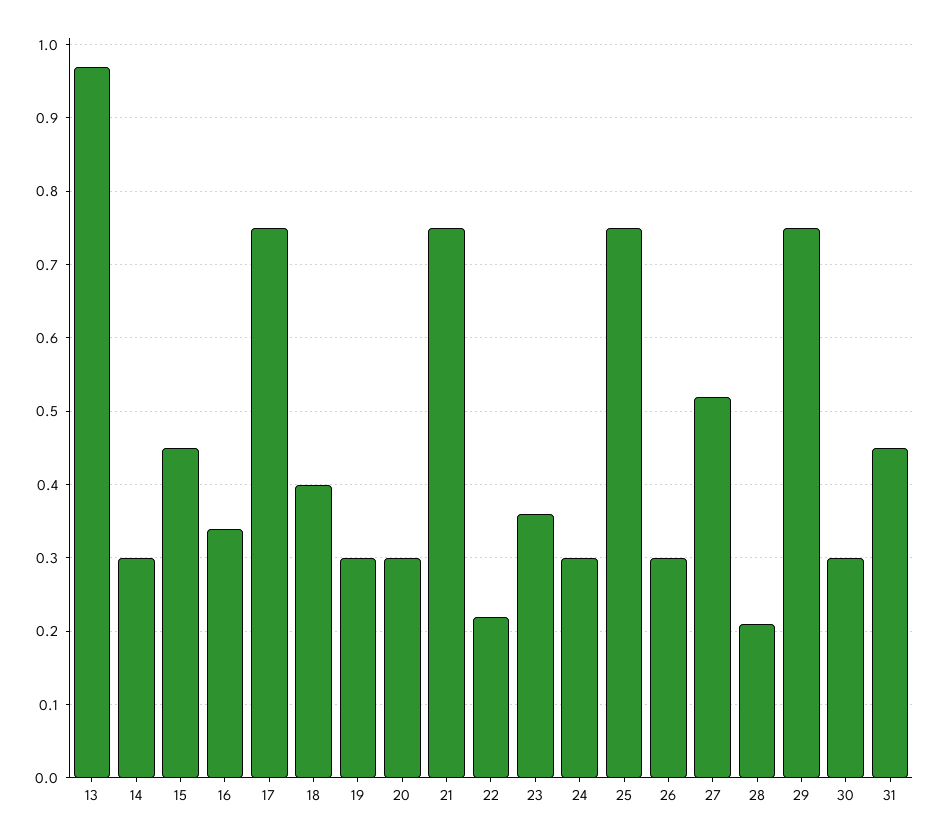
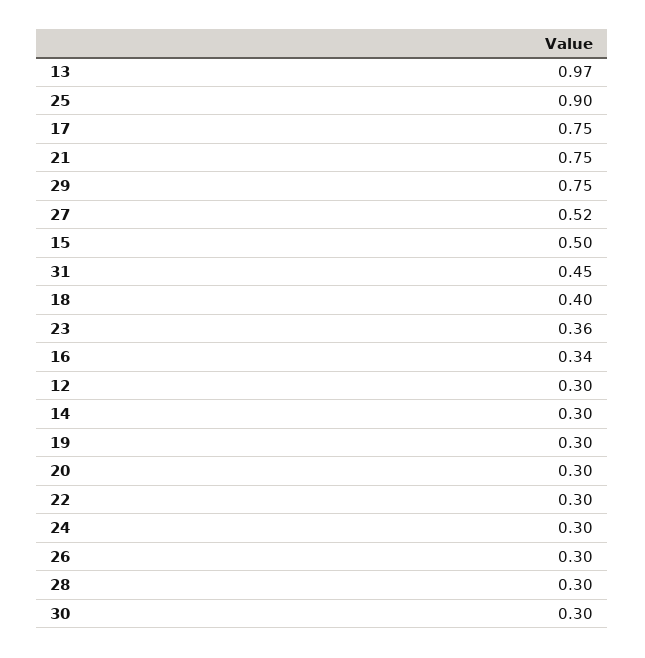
15: 0.45 -> 0.5
22: 0.22 -> 0.3
25: 0.75 -> 0.9
28: 0.21 -> 0.3
12: none -> 0.3

